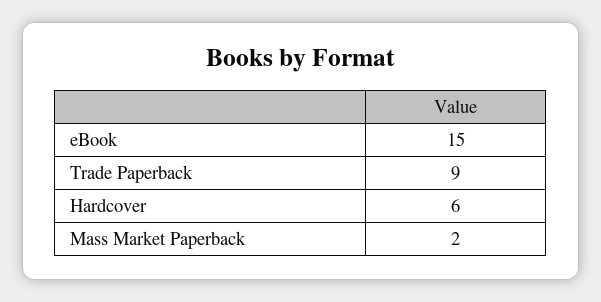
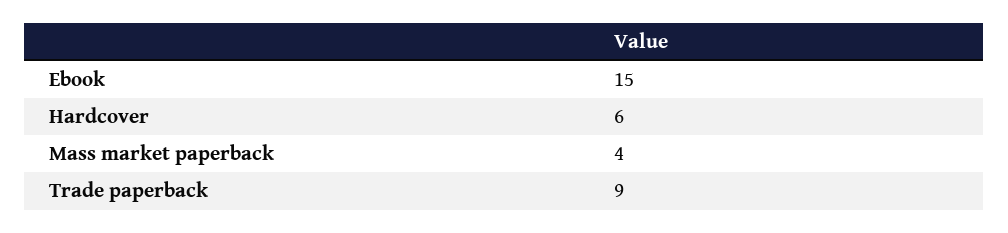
Mass Market Paperback: 2 -> 4

